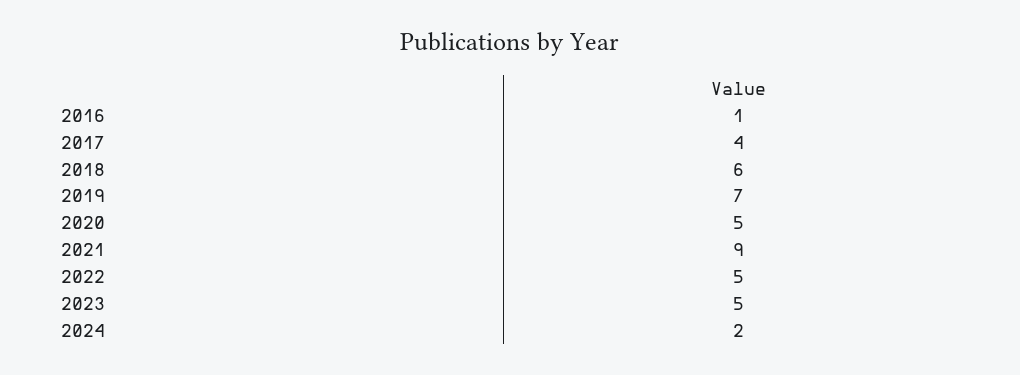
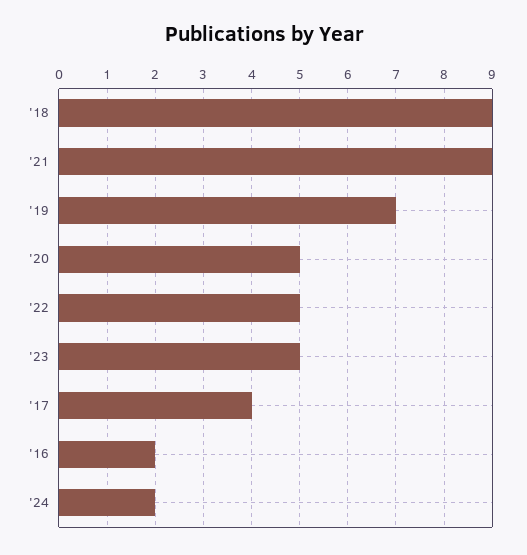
2016: 1 -> 2
2018: 6 -> 9

